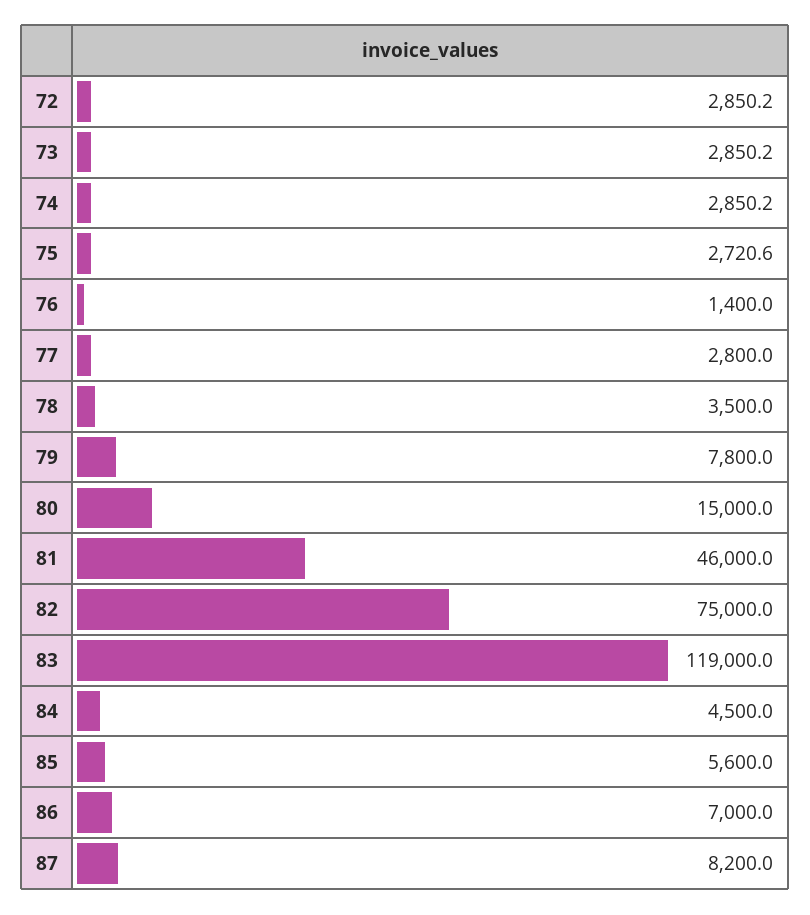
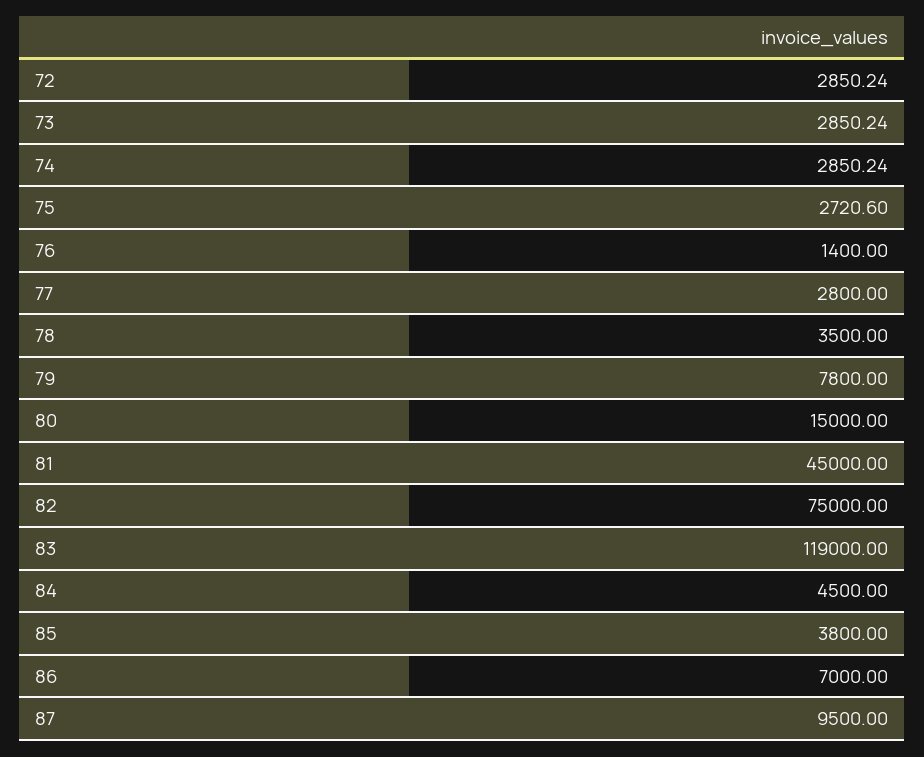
81: 46000 -> 45000
85: 5600 -> 3800
87: 8200 -> 9500

